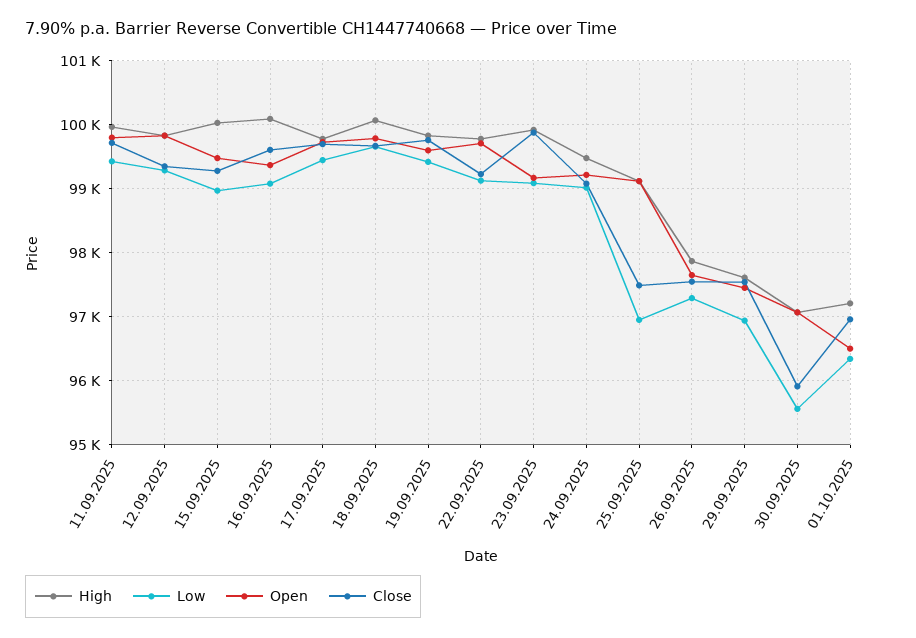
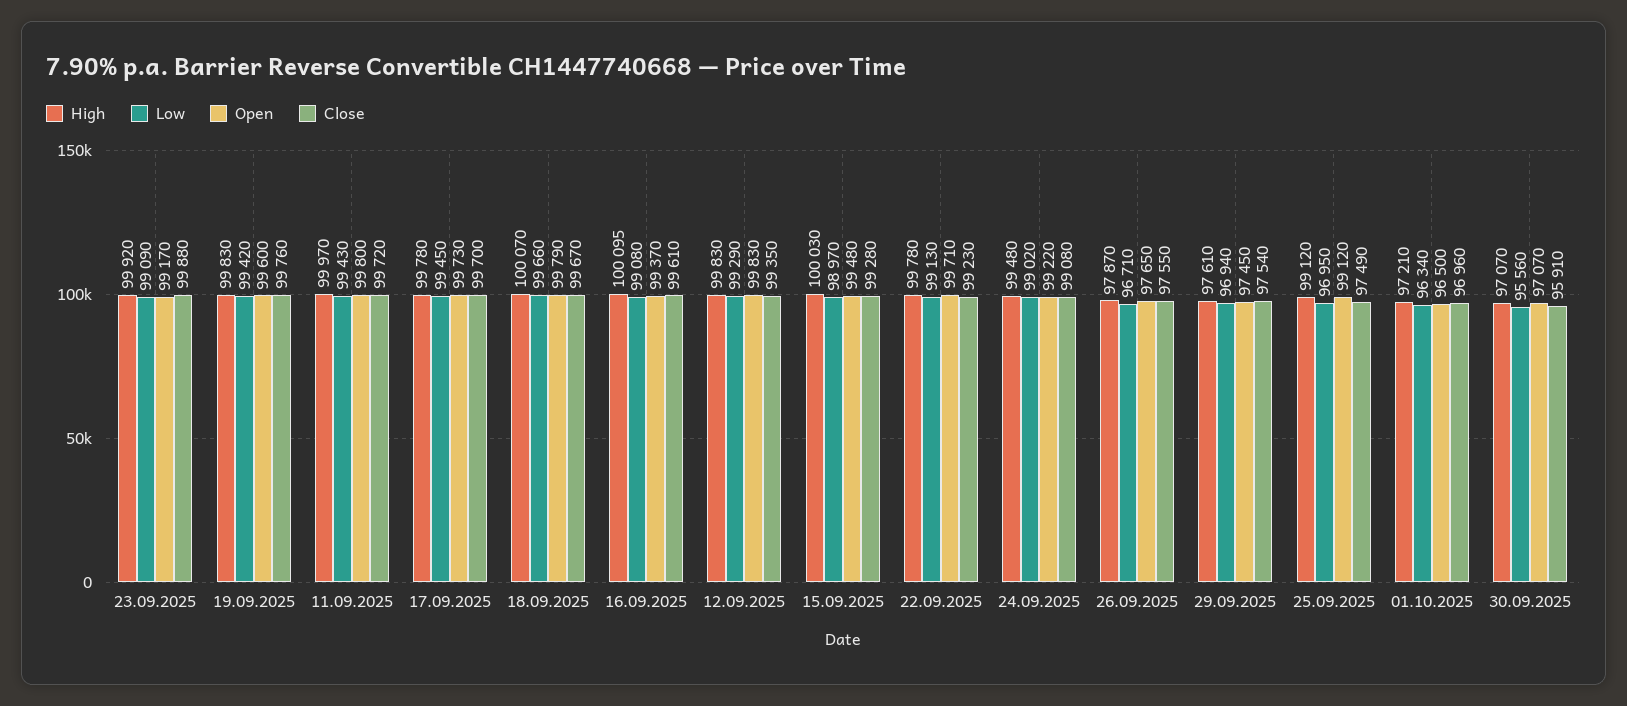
Low, 26.09.2025: 97300 -> 96710

